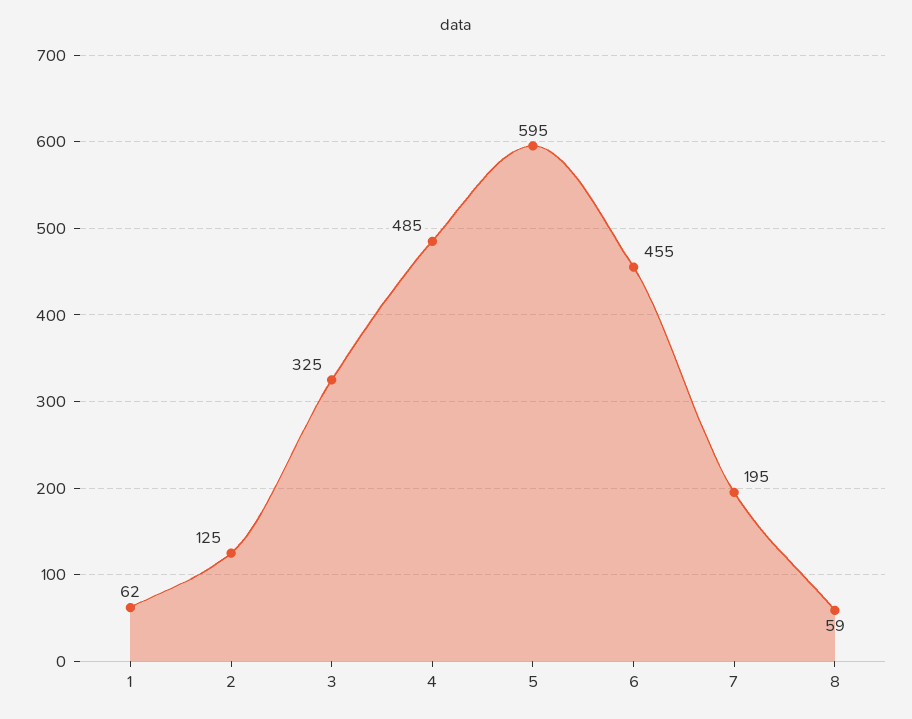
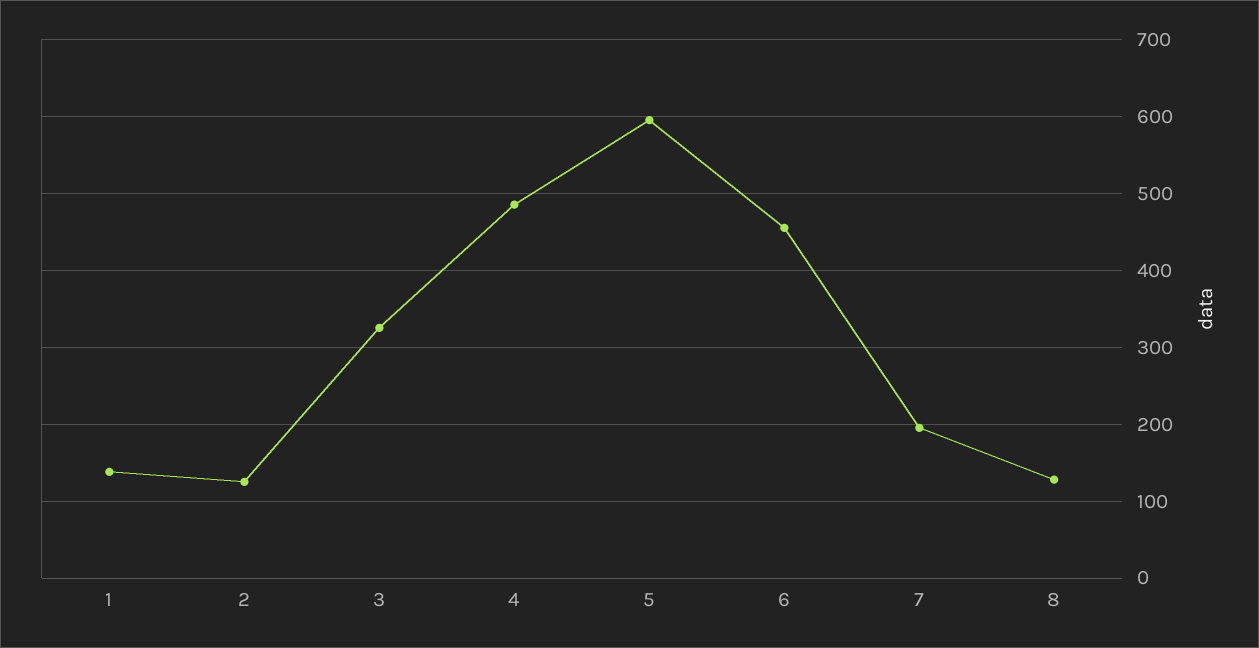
1: 62 -> 140
8: 59 -> 130

